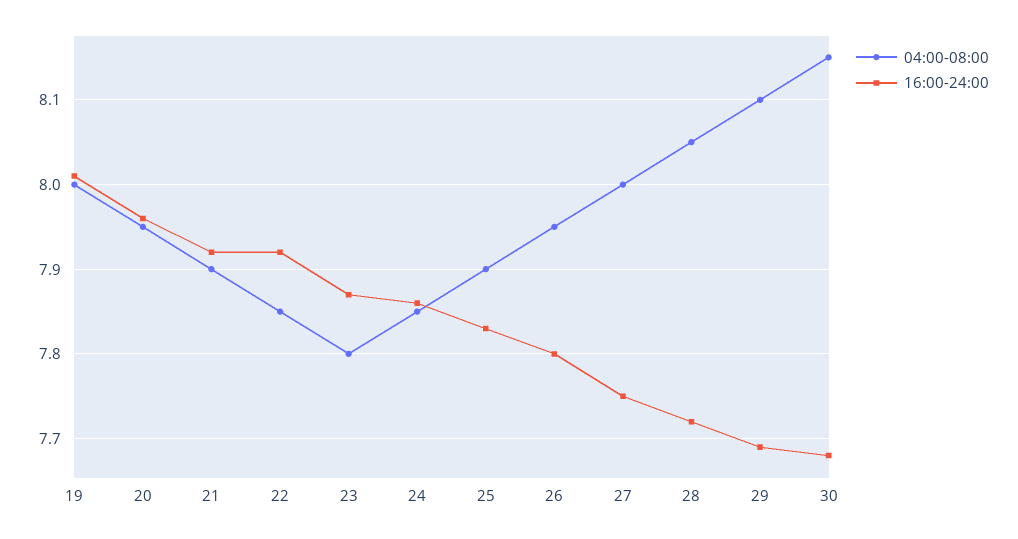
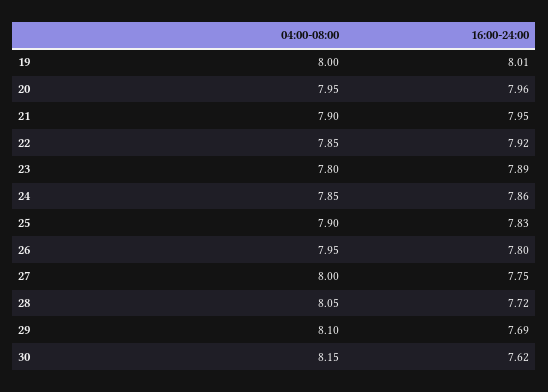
16:00-24:00, 21: 7.92 -> 7.95
16:00-24:00, 23: 7.87 -> 7.89
16:00-24:00, 30: 7.68 -> 7.62

